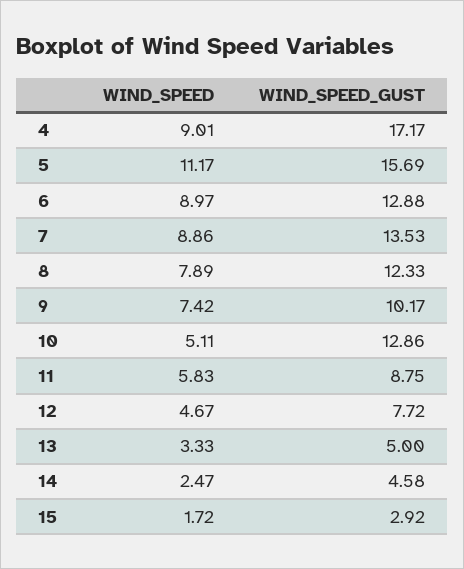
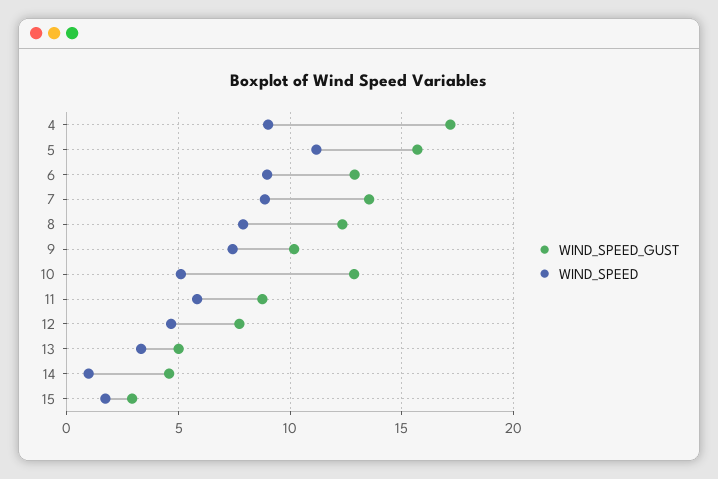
WIND_SPEED, 14: 2.47 -> 1

